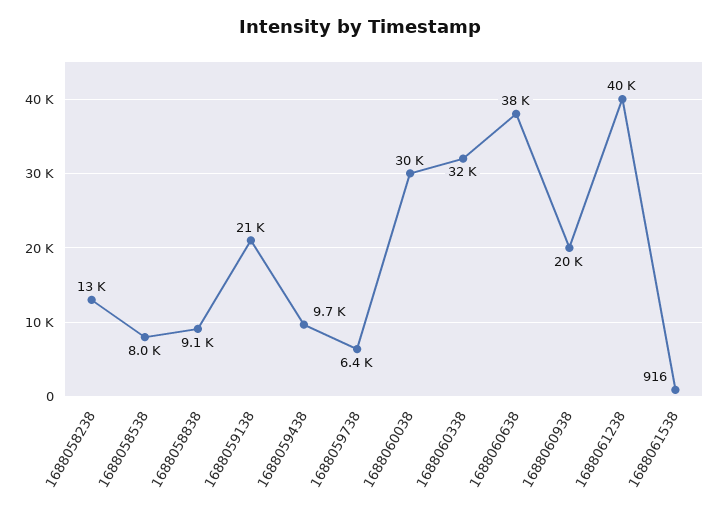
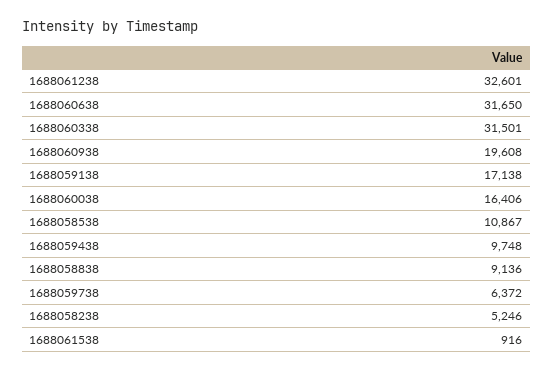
1688058238: 13000 -> 5246
1688058538: 8000 -> 10867
1688059138: 21000 -> 17138
1688060038: 30000 -> 16406
1688060638: 38000 -> 31650
1688061238: 40000 -> 32601

